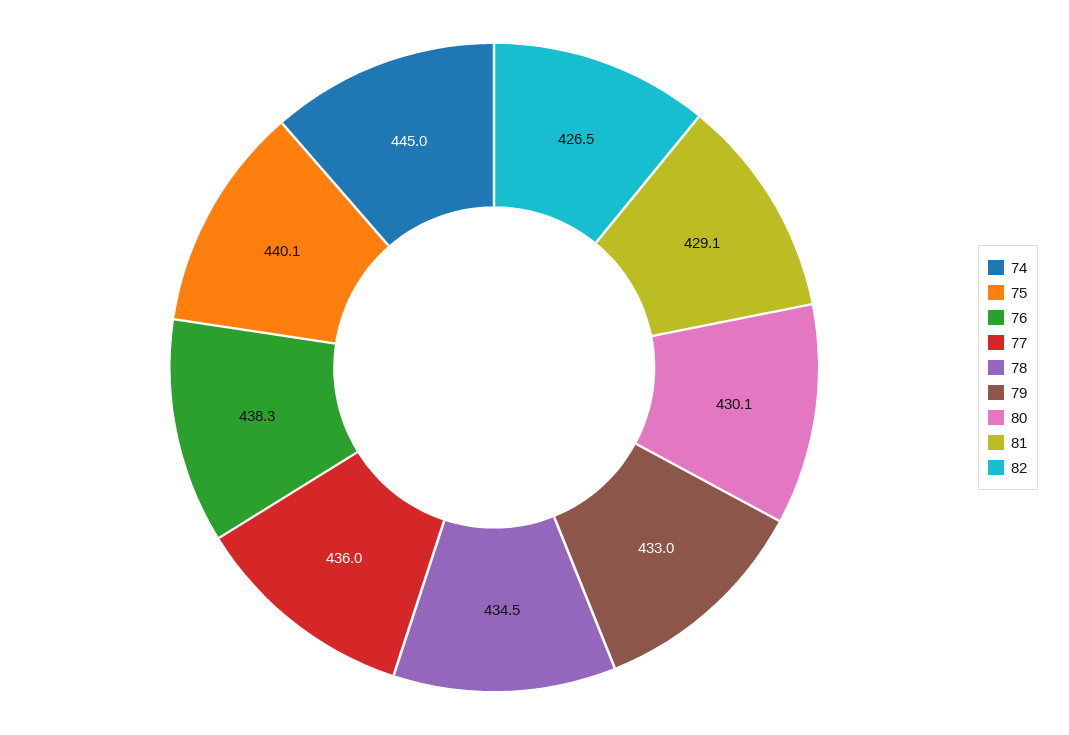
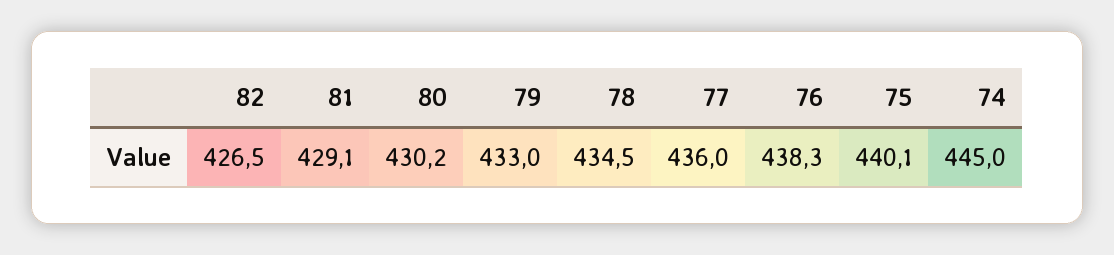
80: 430.1 -> 430.2

